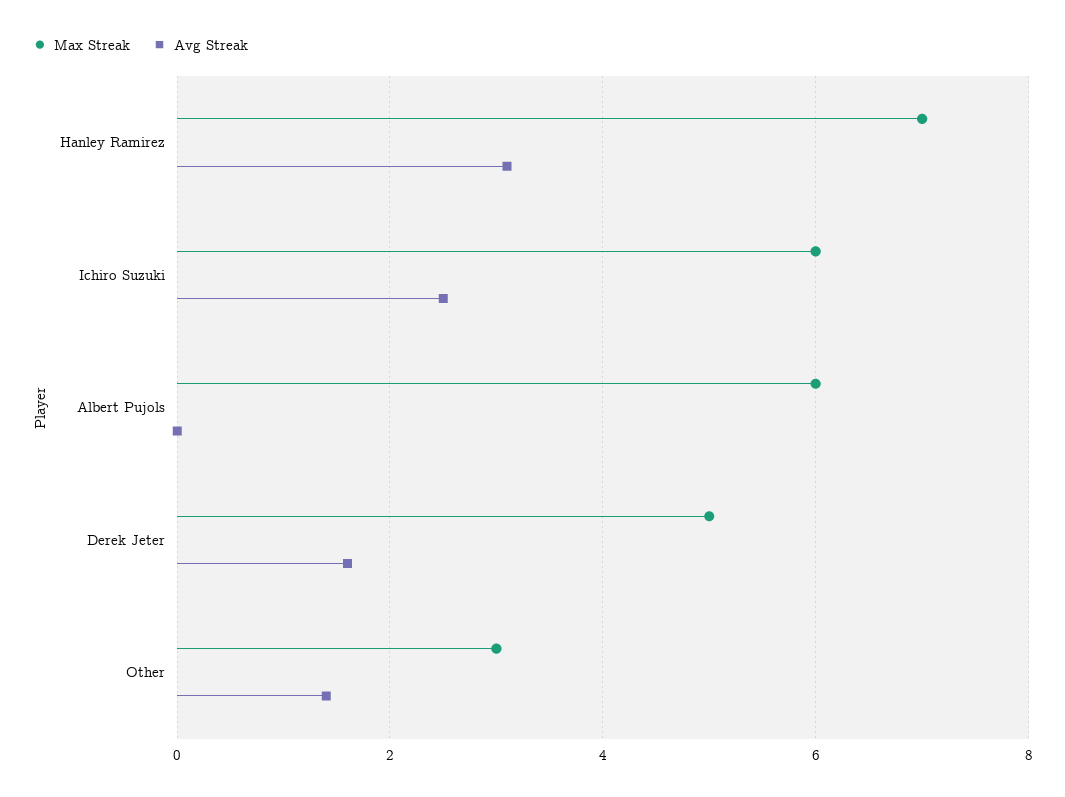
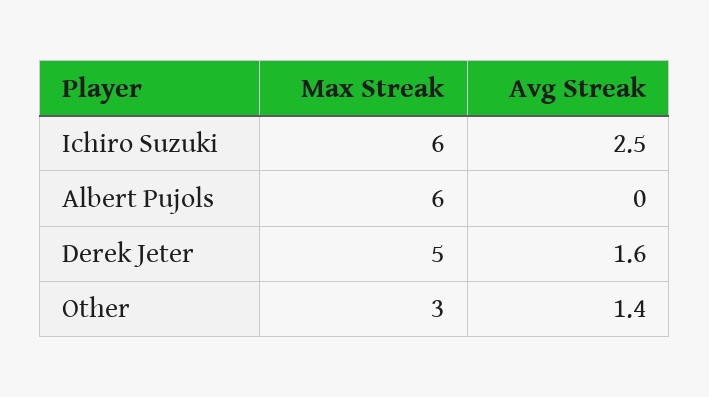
Max Streak, Hanley Ramirez: 7 -> none
Avg Streak, Hanley Ramirez: 3 -> none

